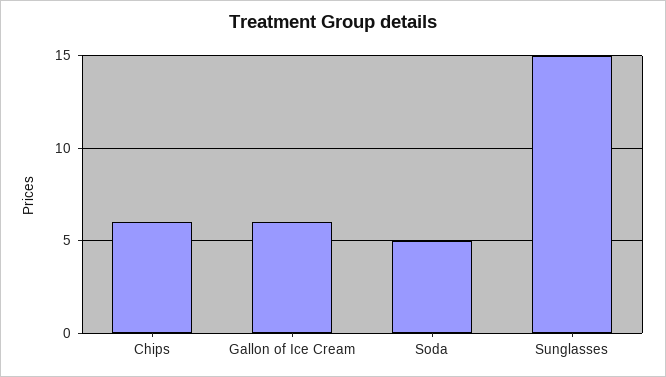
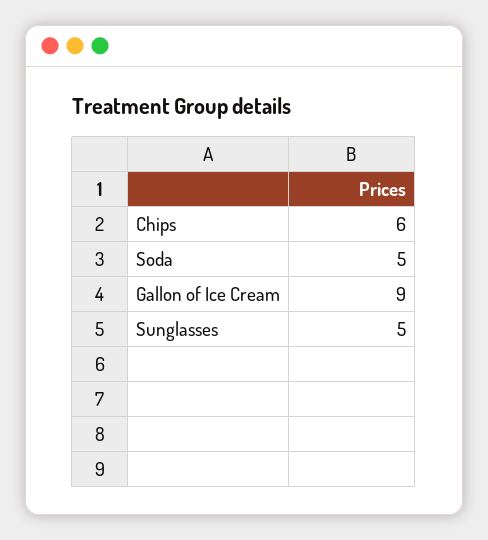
Gallon of Ice Cream: 6 -> 9
Sunglasses: 15 -> 5

